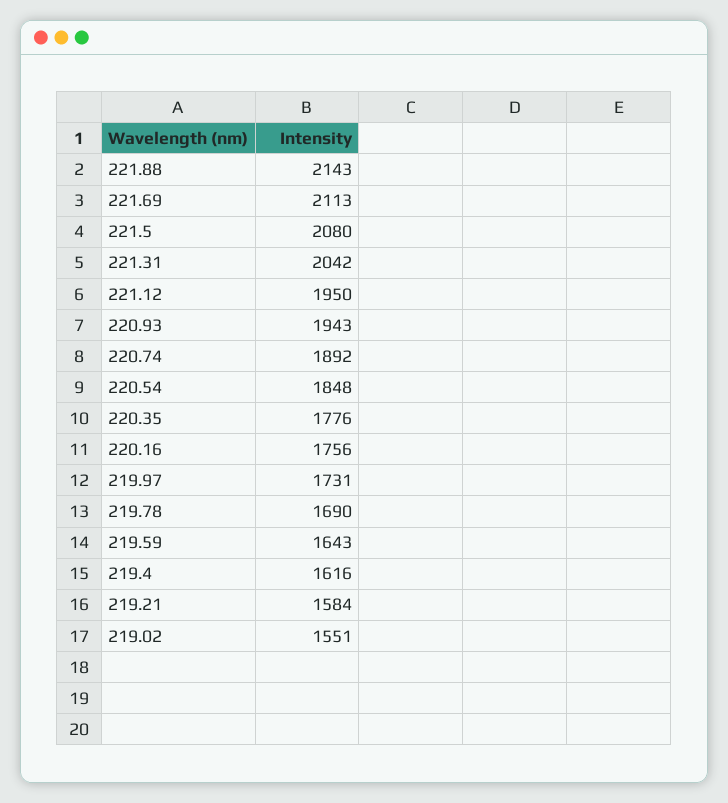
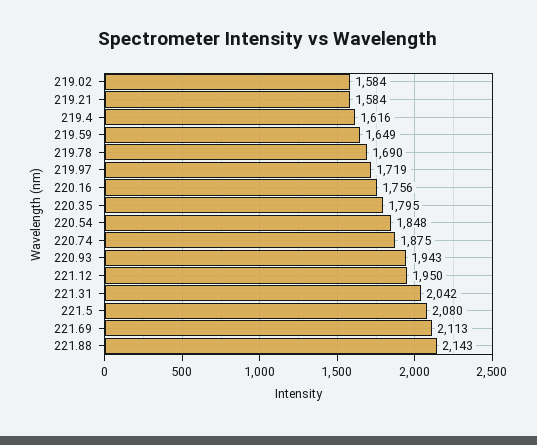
220.74: 1892 -> 1875
220.35: 1776 -> 1795
219.97: 1731 -> 1719
219.59: 1643 -> 1649
219.02: 1551 -> 1584

